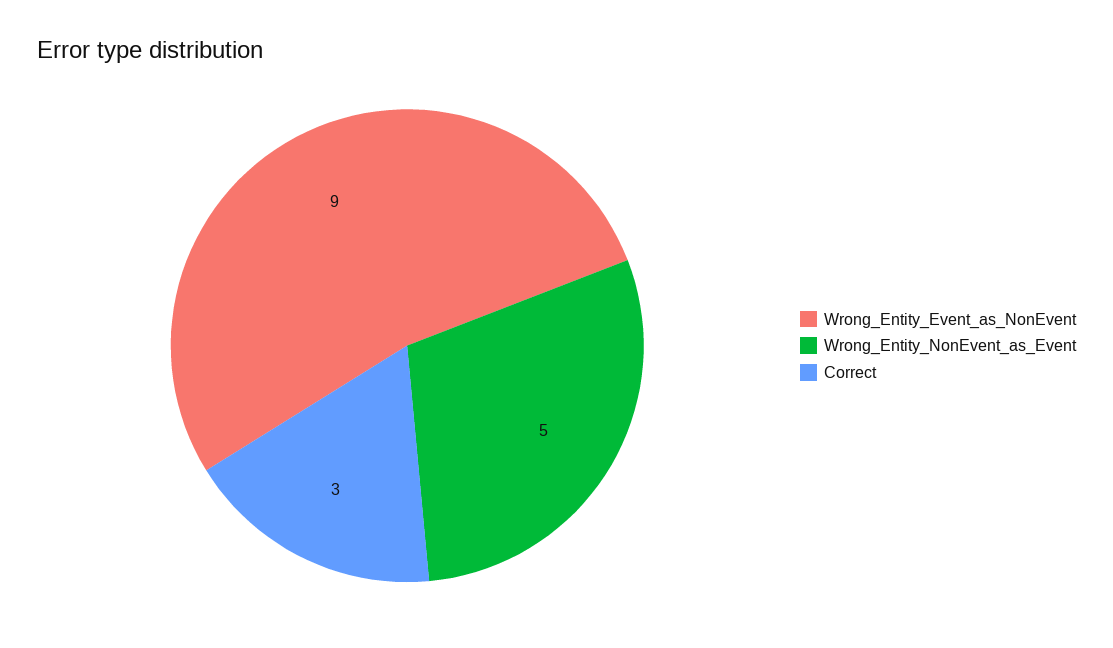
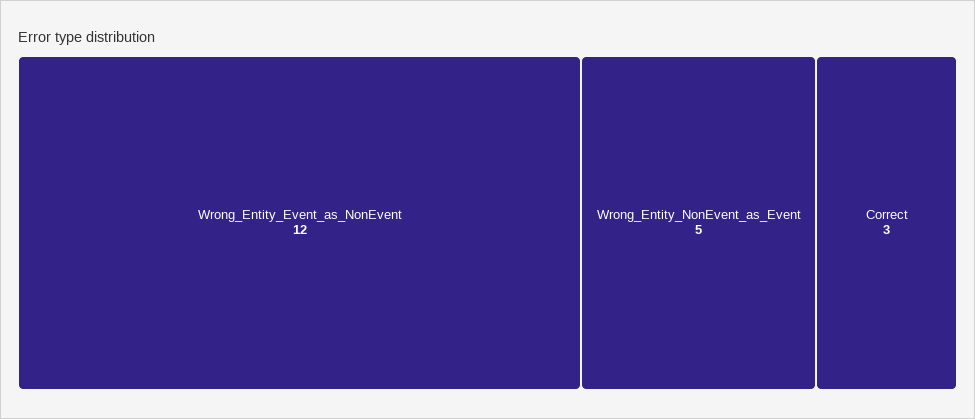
Wrong_Entity_Event_as_NonEvent: 9 -> 12

